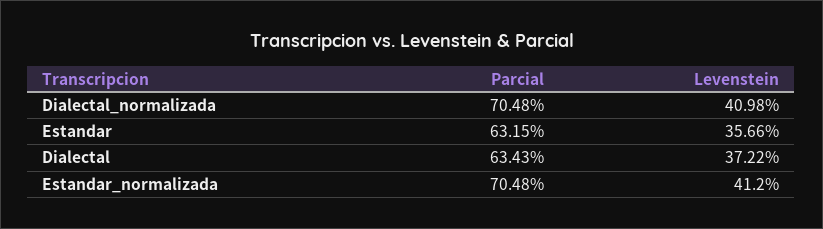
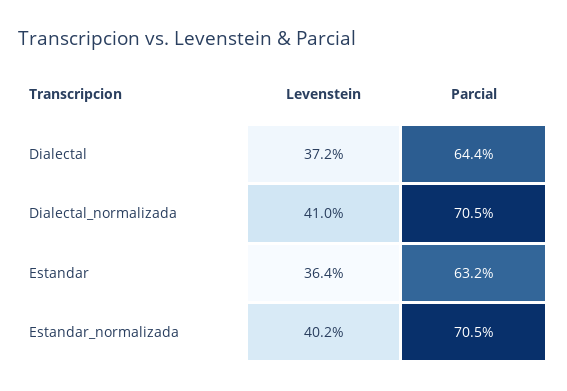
Levenstein, Estandar: 35.66 -> 36.4
Parcial, Dialectal: 63.43 -> 64.4
Levenstein, Estandar_normalizada: 41.2 -> 40.2

